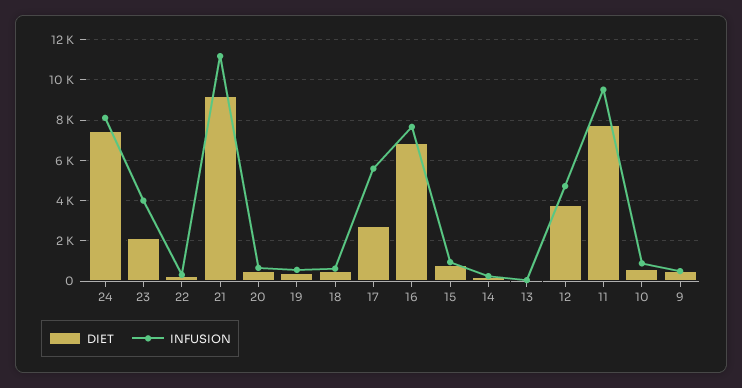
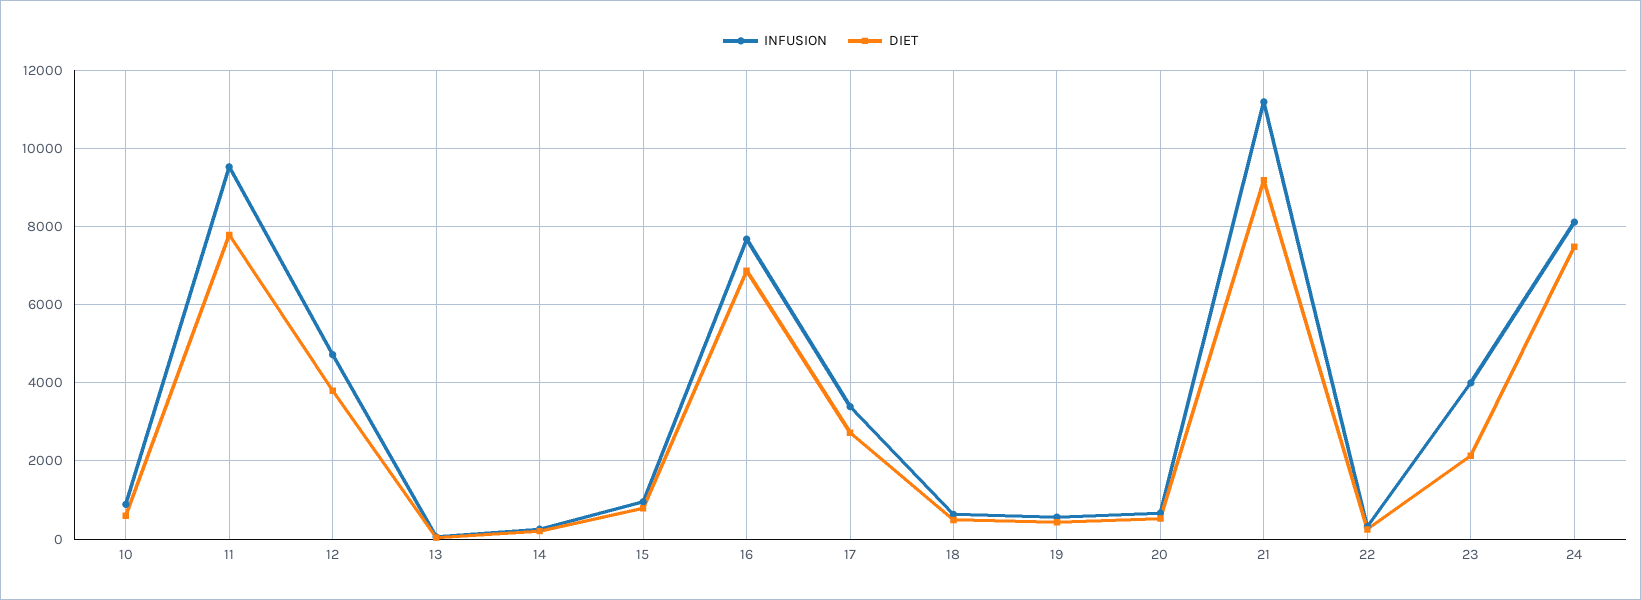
INFUSION, 17: 5500 -> 3400
DIET, 9: 500 -> none
INFUSION, 9: 500 -> none

